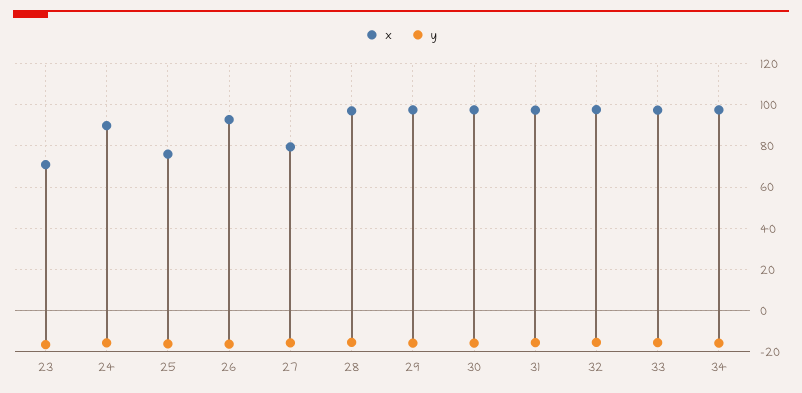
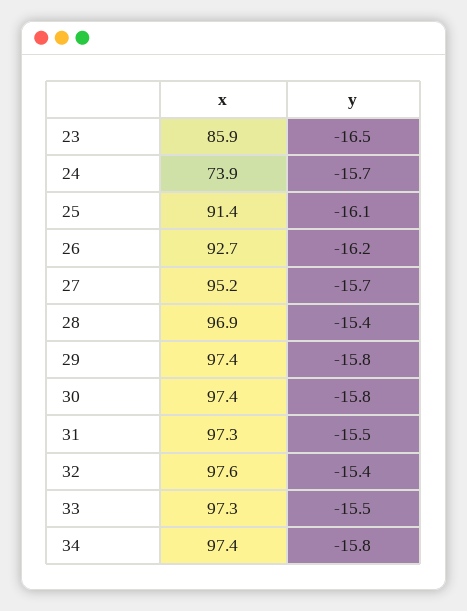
x, 23: 70 -> 85.9
x, 24: 90 -> 73.9
x, 25: 75 -> 91.4
x, 27: 80 -> 95.2

